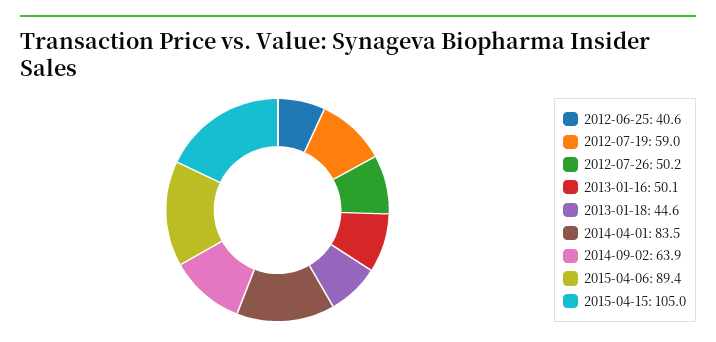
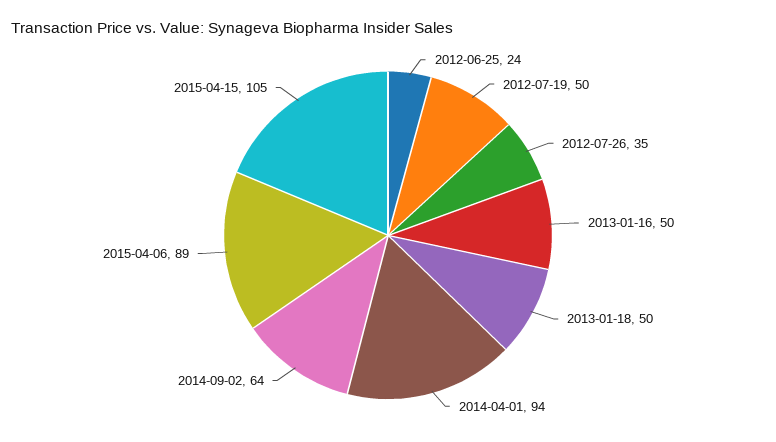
2012-06-25: 40.6 -> 24
2012-07-19: 59 -> 50
2012-07-26: 50.2 -> 35
2013-01-18: 44.6 -> 50
2014-04-01: 83.5 -> 94

